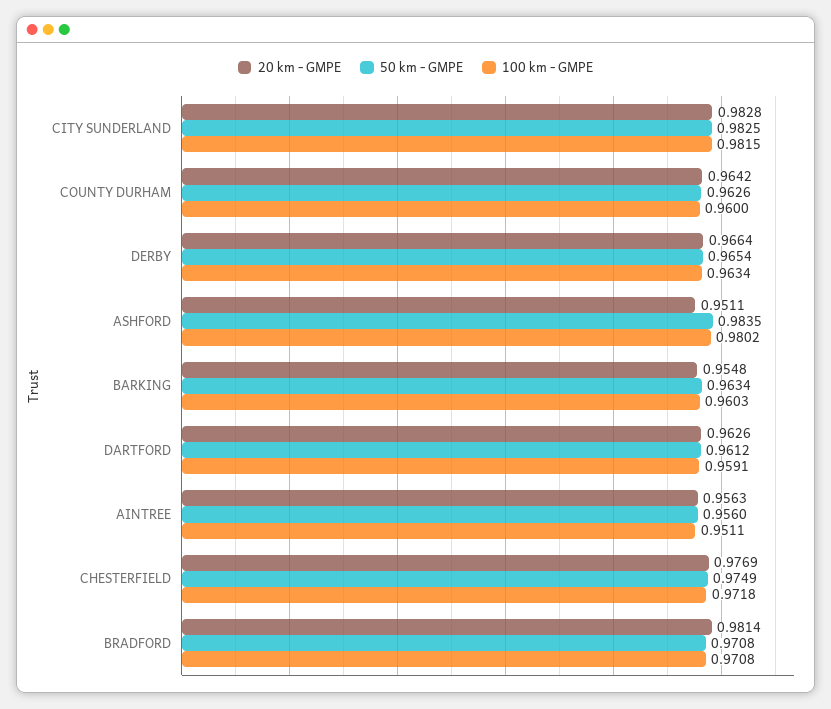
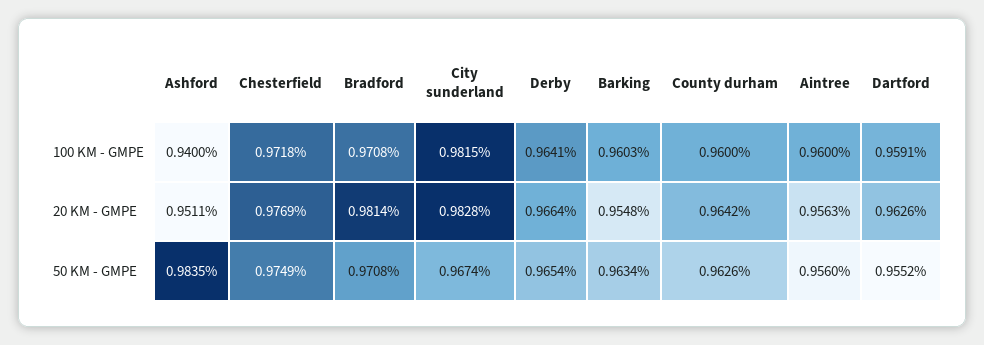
50 km - GMPE, CITY SUNDERLAND: 0.9825 -> 0.9674
100 km - GMPE, DERBY: 0.9634 -> 0.9641
100 km - GMPE, ASHFORD: 0.9802 -> 0.94
50 km - GMPE, DARTFORD: 0.9612 -> 0.9552
100 km - GMPE, AINTREE: 0.9511 -> 0.96

